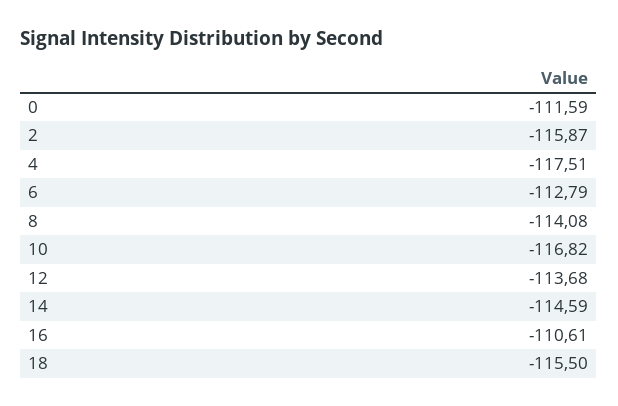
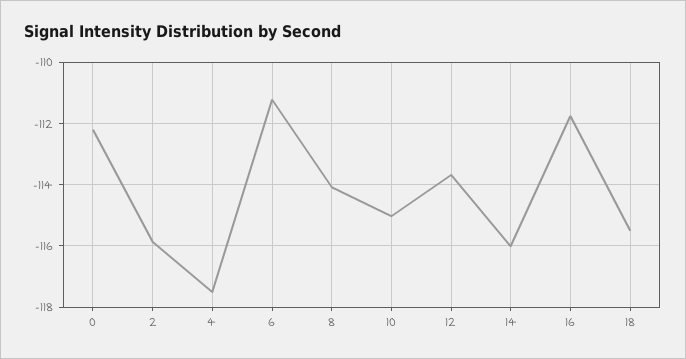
0: -111.59 -> -112.2
6: -112.79 -> -111.2
10: -116.82 -> -115
14: -114.59 -> -116
16: -110.61 -> -111.8

